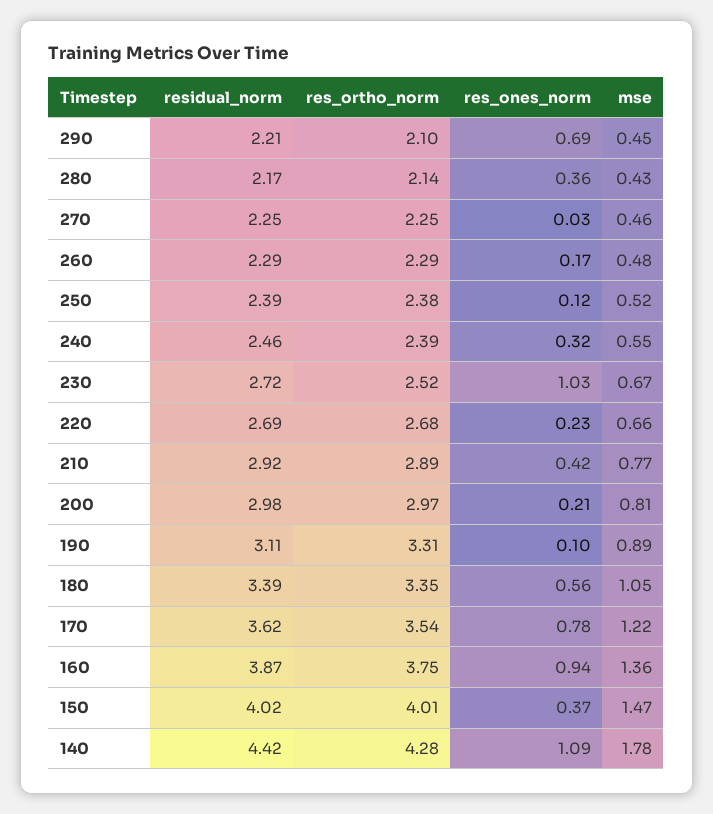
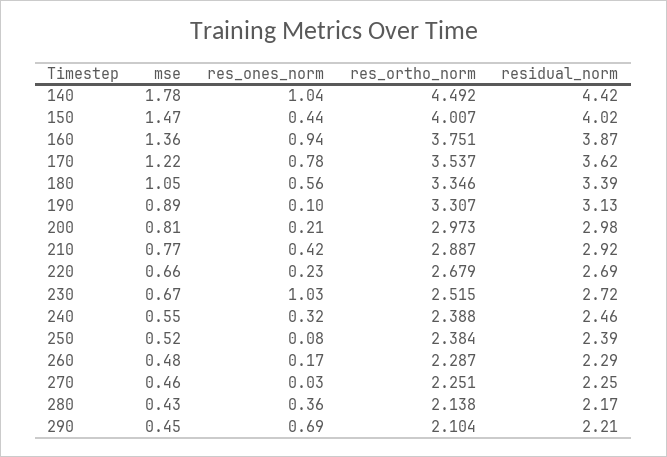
res_ones_norm, 250: 0.12 -> 0.08
residual_norm, 190: 3.11 -> 3.13
res_ones_norm, 150: 0.37 -> 0.44
res_ortho_norm, 140: 4.28 -> 4.492
res_ones_norm, 140: 1.09 -> 1.04

